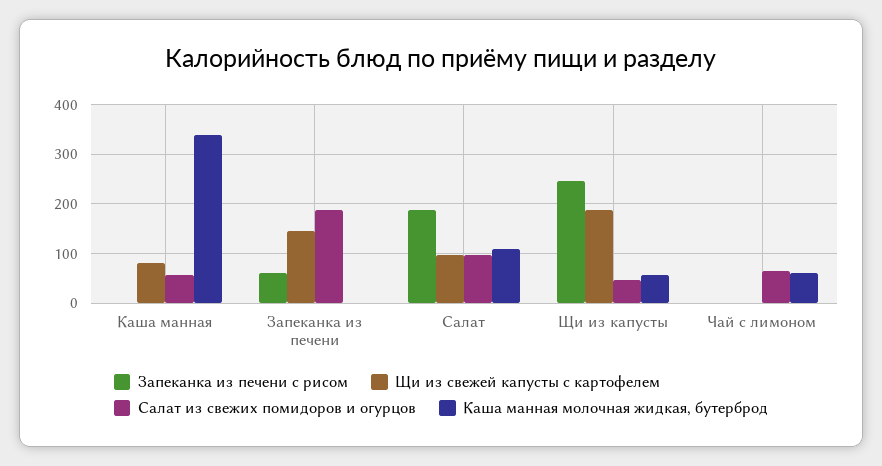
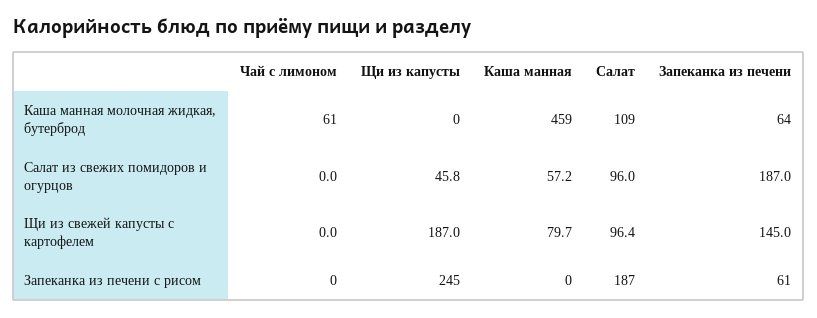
Каша манная молочная жидкая, бутерброд, Каша манная: 340 -> 459
Каша манная молочная жидкая, бутерброд, Запеканка из печени: 0 -> 64
Каша манная молочная жидкая, бутерброд, Щи из капусты: 60 -> 0
Салат из свежих помидоров и огурцов, Чай с лимоном: 60 -> 0

